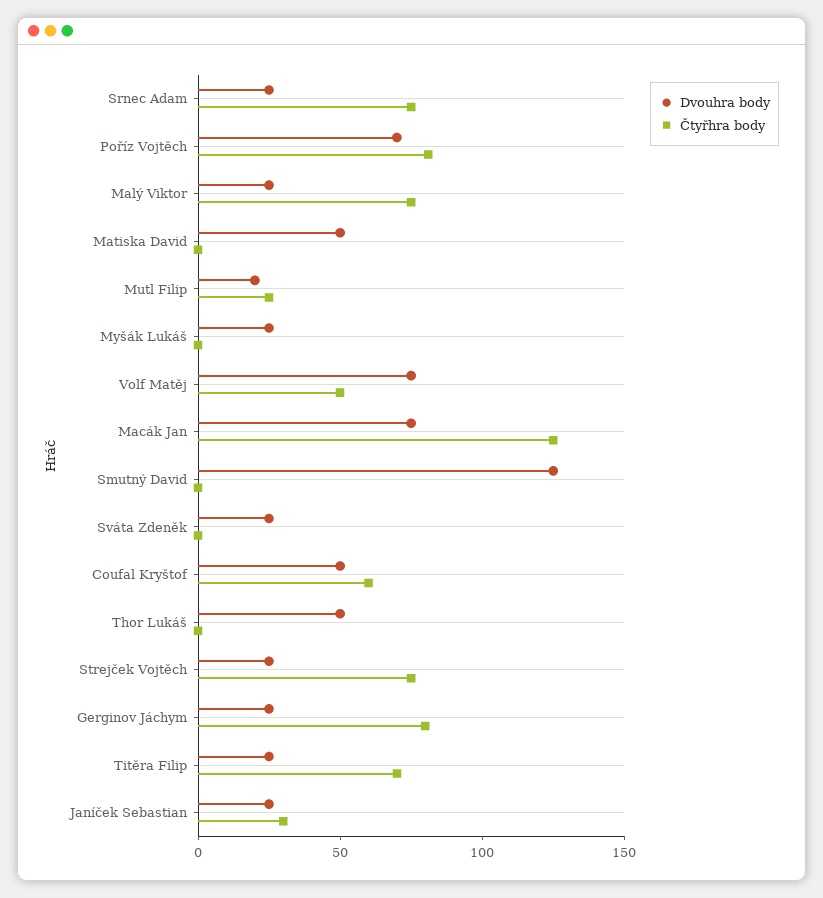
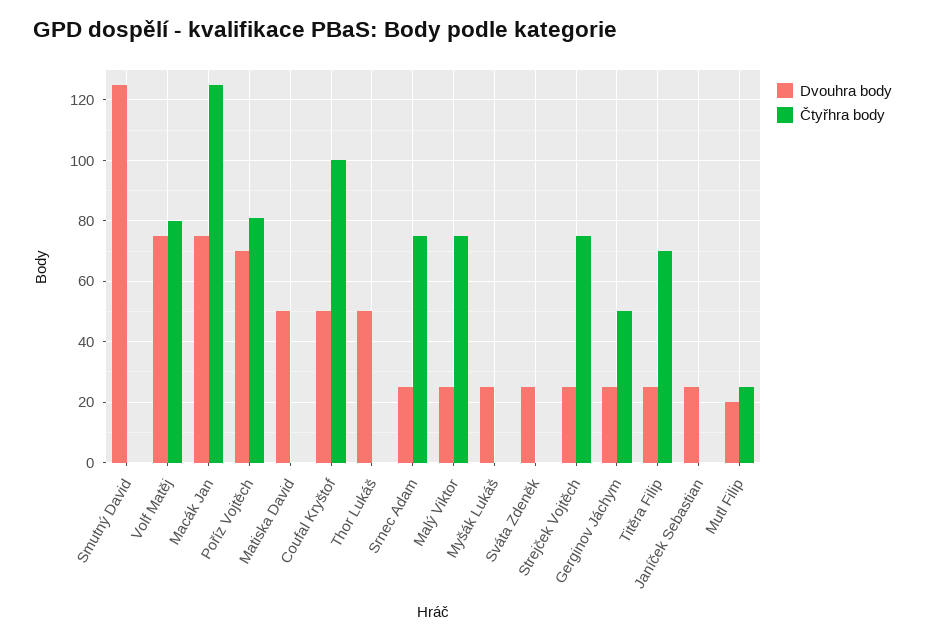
Čtyřhra body, Volf Matěj: 50 -> 80
Čtyřhra body, Coufal Kryštof: 60 -> 100
Čtyřhra body, Gerginov Jáchym: 80 -> 50
Čtyřhra body, Janíček Sebastian: 30 -> 0

